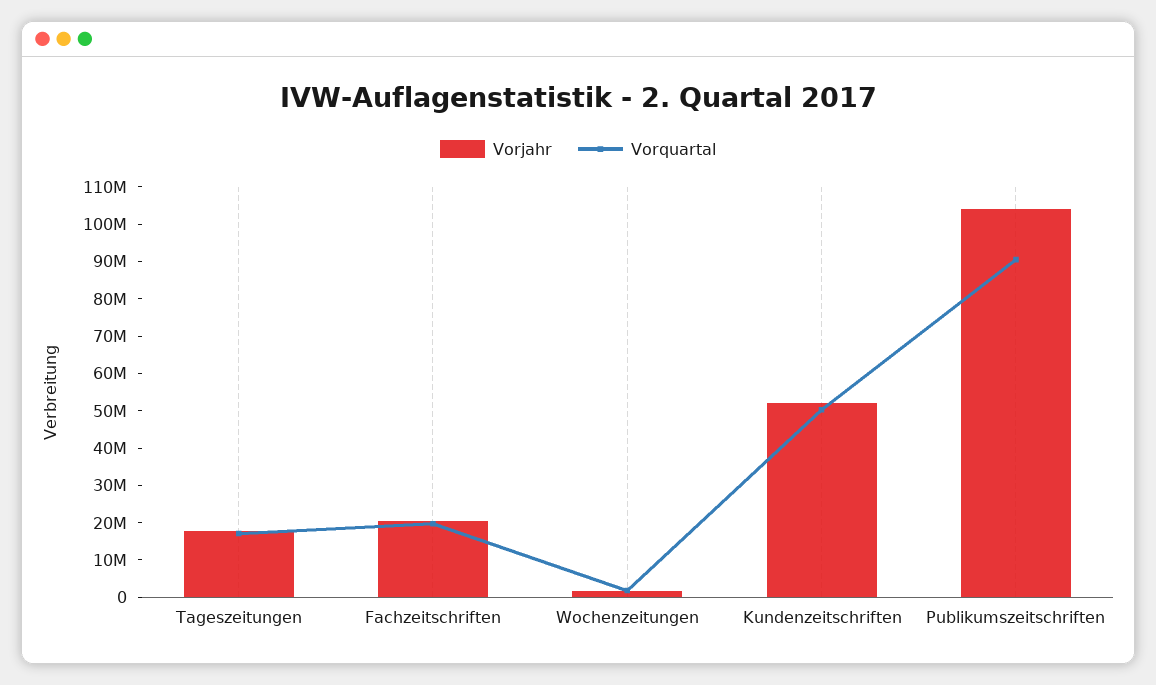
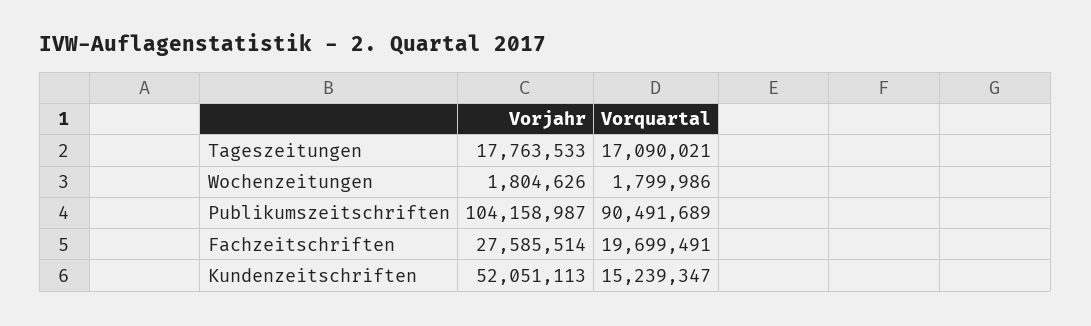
Vorjahr, Fachzeitschriften: 20000000 -> 27585514
Vorquartal, Kundenzeitschriften: 50000000 -> 15239347

